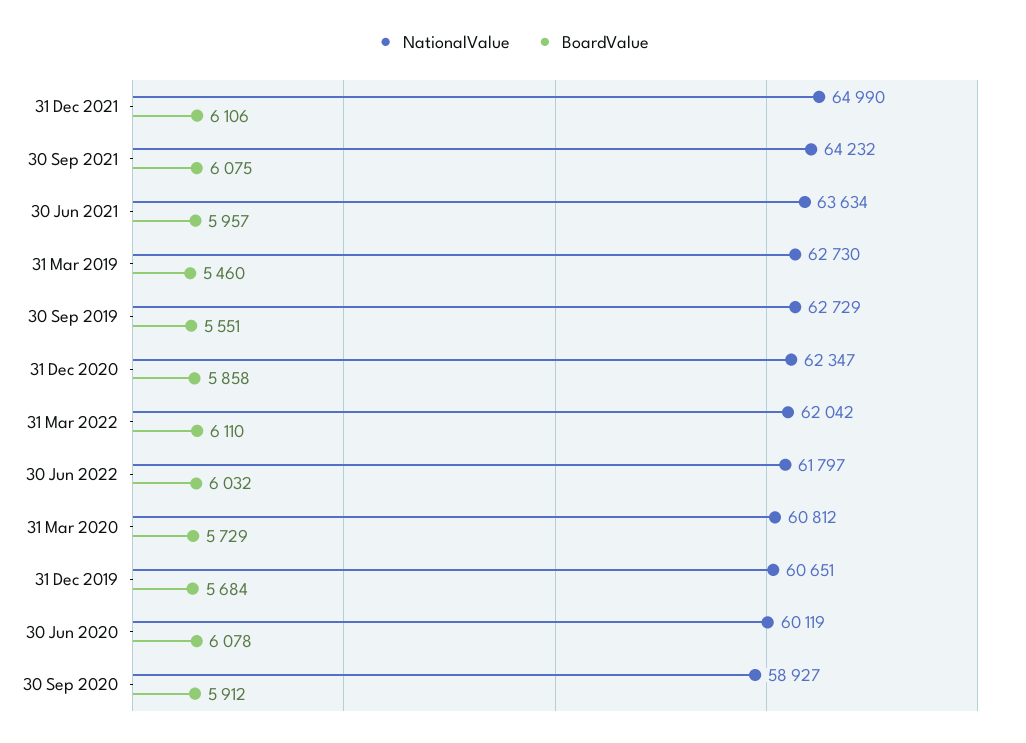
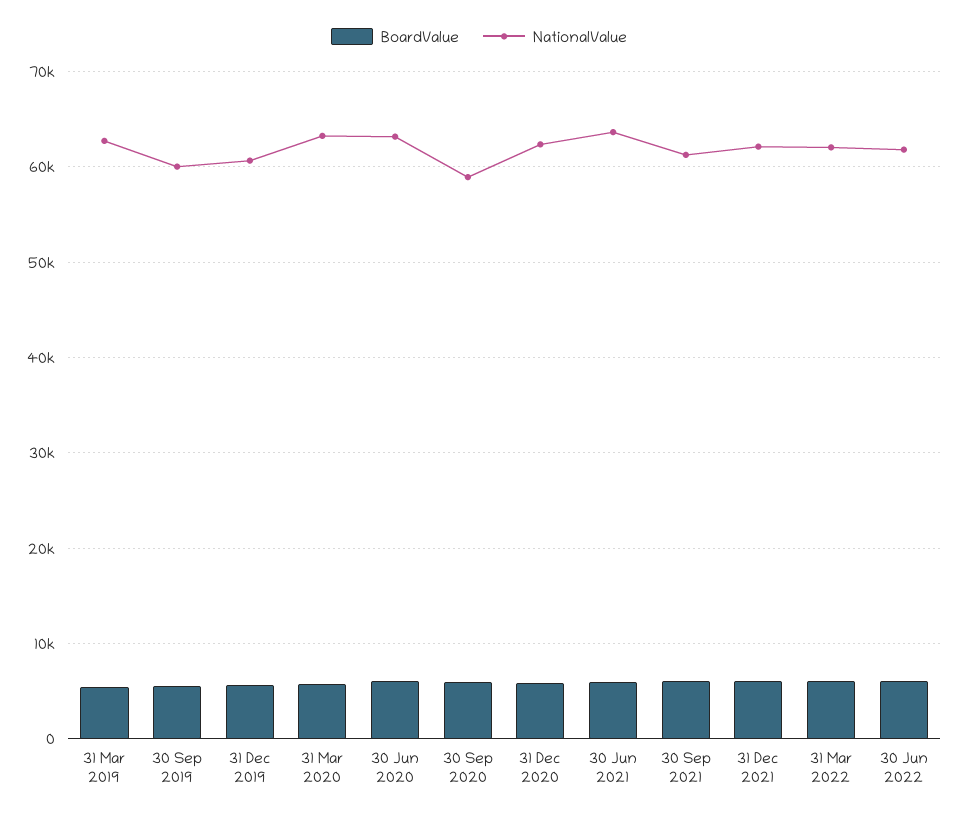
NationalValue, 31 Dec 2021: 64990 -> 62000
NationalValue, 30 Sep 2021: 64232 -> 61000
NationalValue, 30 Sep 2019: 62729 -> 60000
NationalValue, 31 Mar 2020: 60812 -> 63000
NationalValue, 30 Jun 2020: 60119 -> 63000

